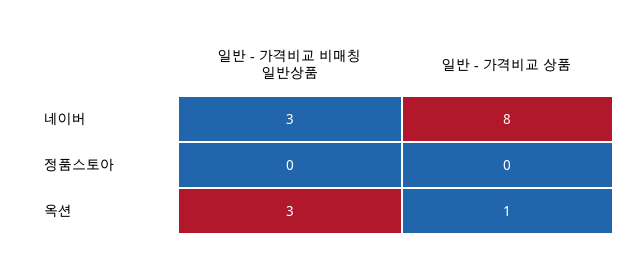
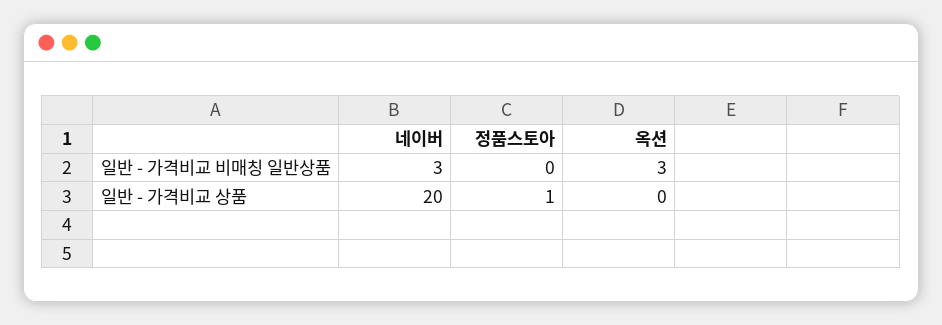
일반 - 가격비교 상품, 네이버: 8 -> 20
일반 - 가격비교 상품, 정품스토아: 0 -> 1
일반 - 가격비교 상품, 옥션: 1 -> 0

